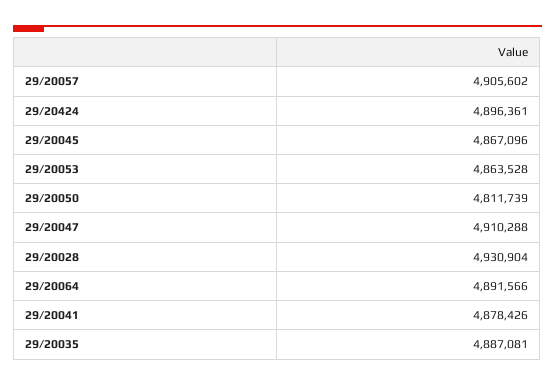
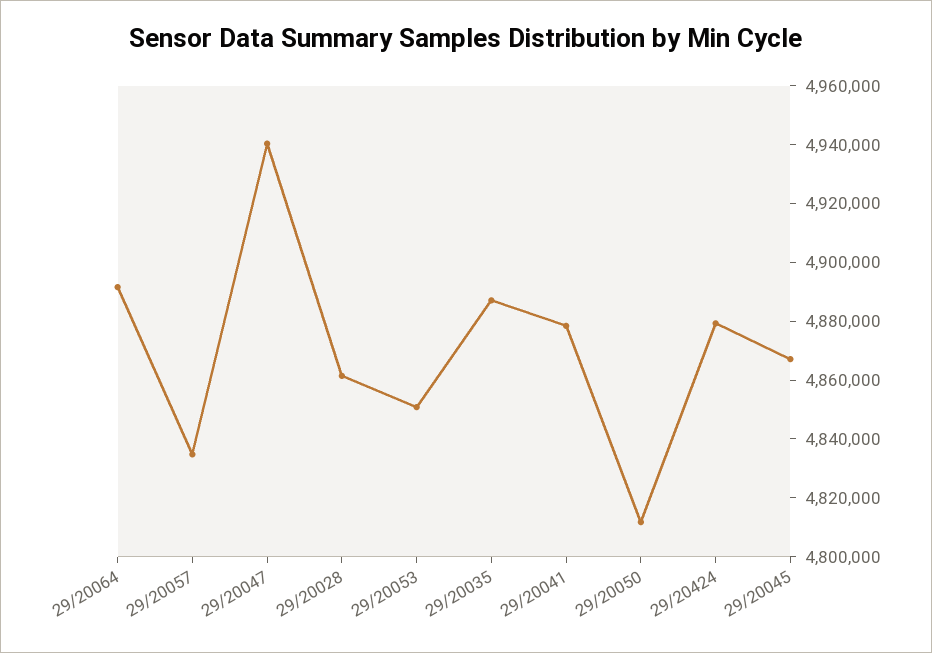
29/20057: 4905602 -> 4835000
29/20424: 4896361 -> 4880000
29/20053: 4863528 -> 4850000
29/20047: 4910288 -> 4940000
29/20028: 4930904 -> 4860000

